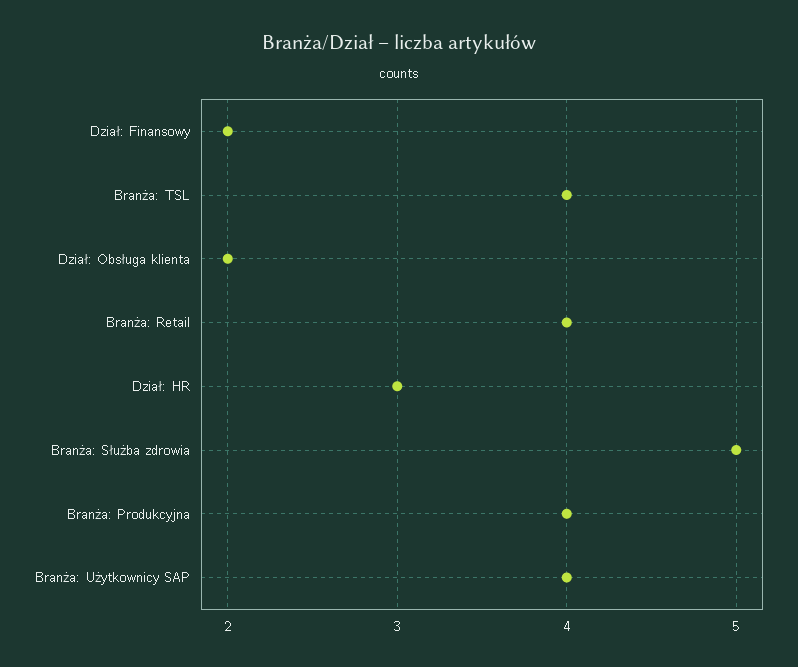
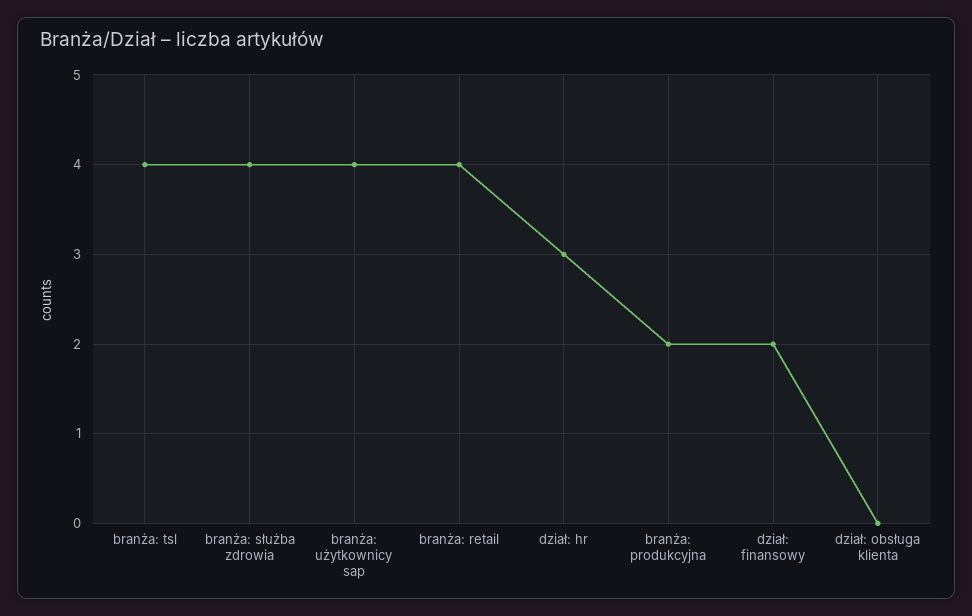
Dział: Obsługa klienta: 2 -> 0
Branża: Służba zdrowia: 5 -> 4
Branża: Produkcyjna: 4 -> 2

